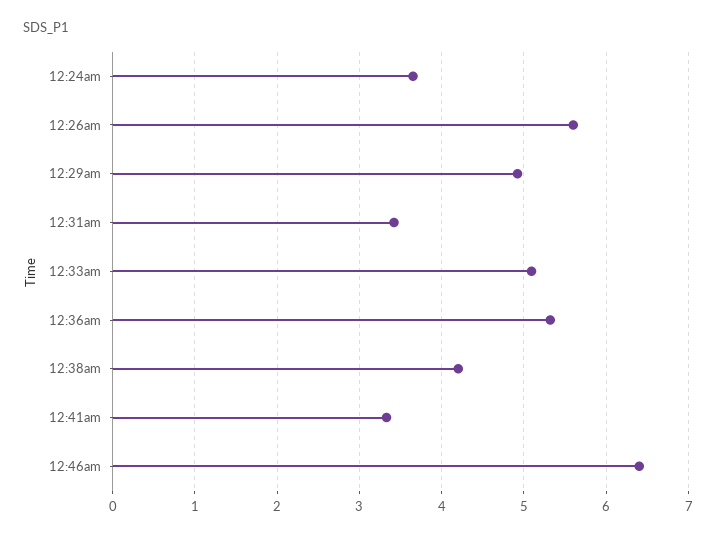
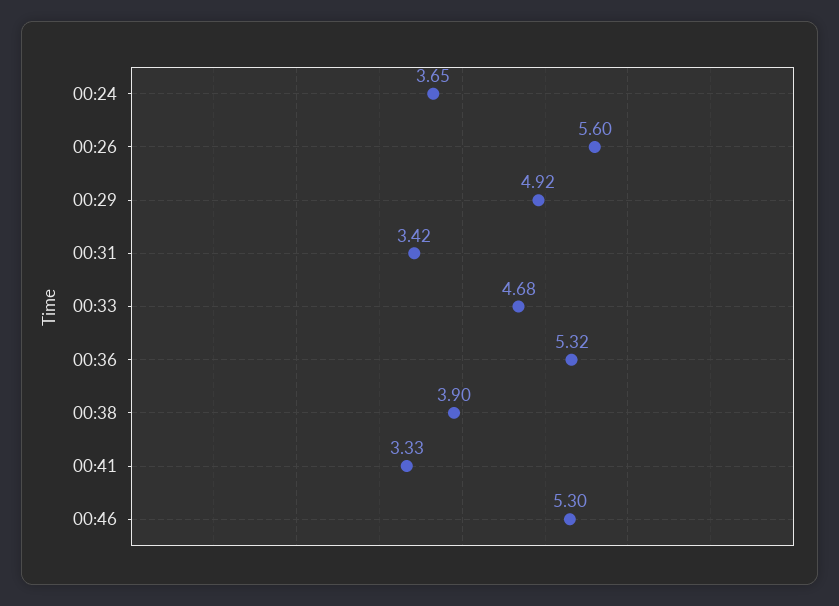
12:33am: 5.1 -> 4.68
12:38am: 4.2 -> 3.9
12:46am: 6.4 -> 5.3

